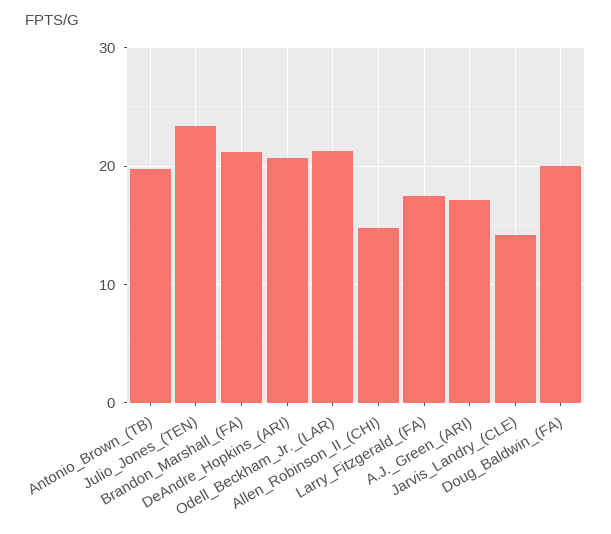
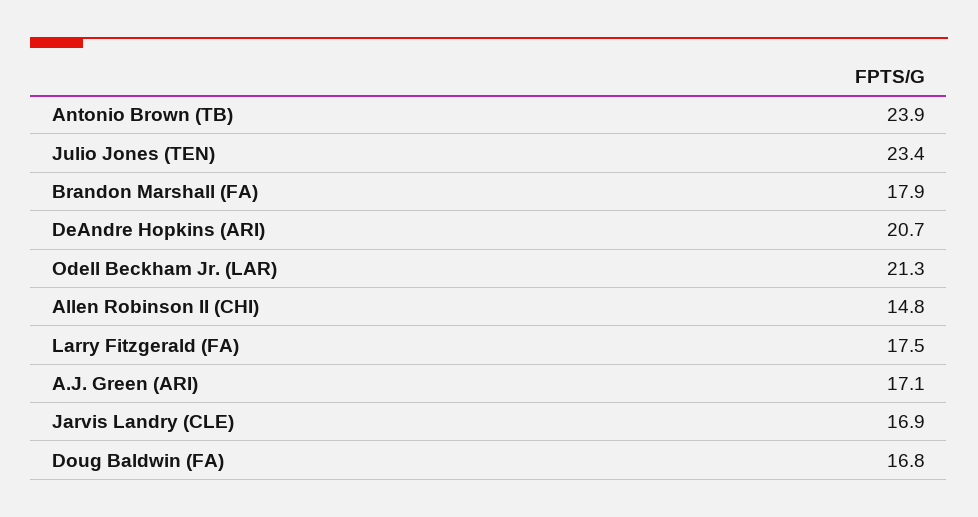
Antonio_Brown_(TB): 20 -> 23.9
Brandon_Marshall_(FA): 21 -> 17.9
Jarvis_Landry_(CLE): 14 -> 16.9
Doug_Baldwin_(FA): 20 -> 16.8

